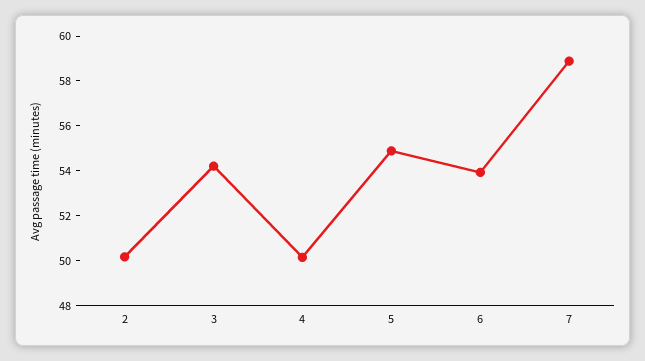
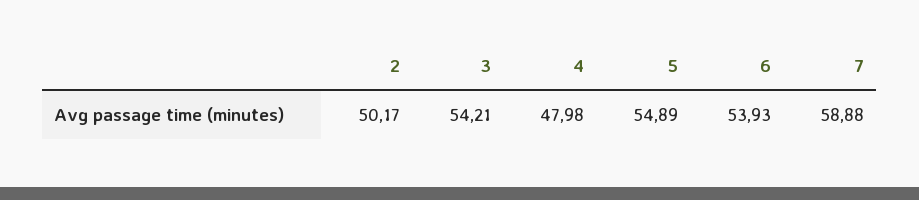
4: 50 -> 47.98

